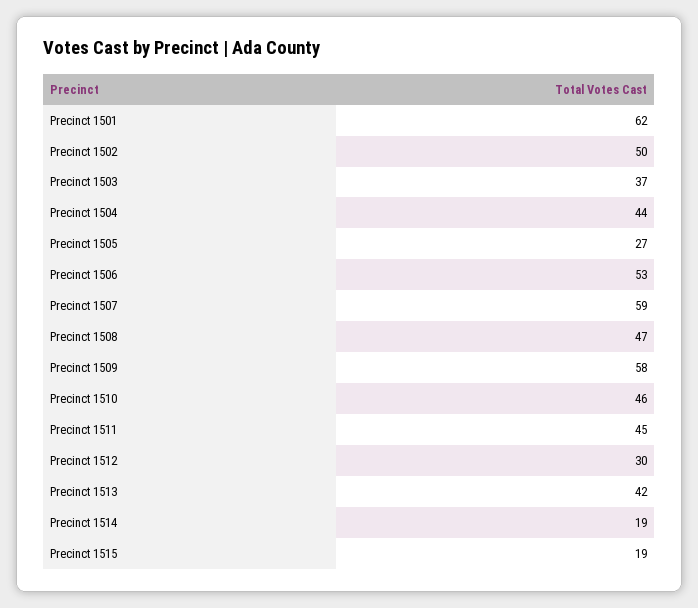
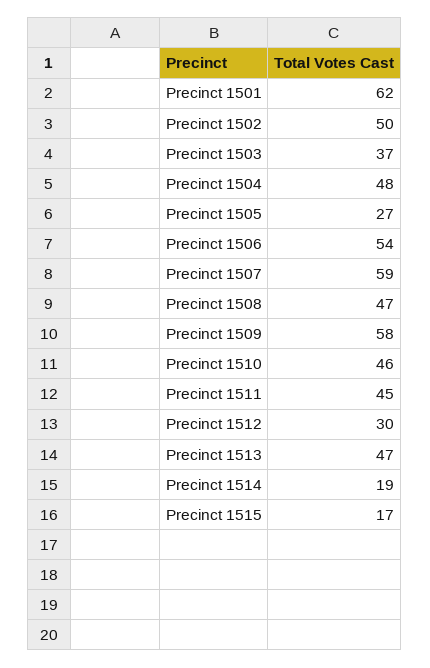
Precinct 1504: 44 -> 48
Precinct 1506: 53 -> 54
Precinct 1513: 42 -> 47
Precinct 1515: 19 -> 17

